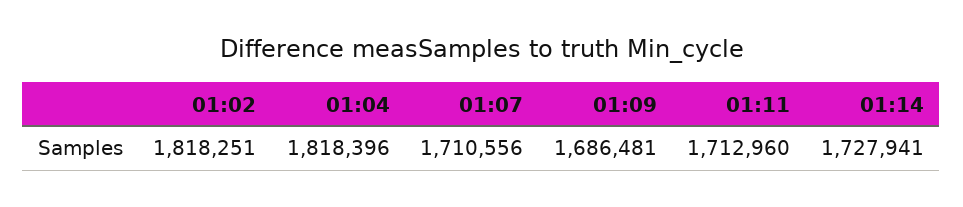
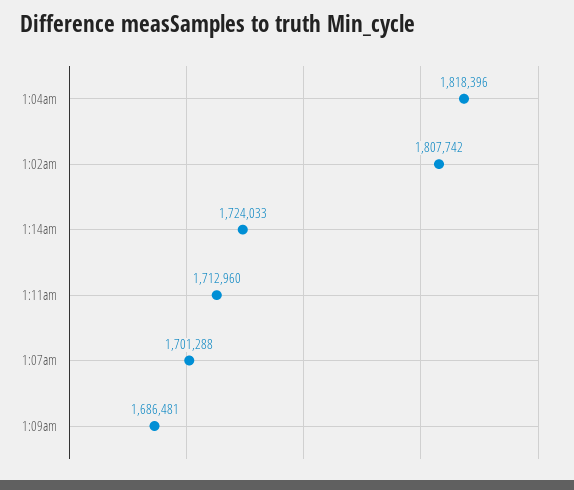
01:02: 1818251 -> 1807742
01:07: 1710556 -> 1701288
01:14: 1727941 -> 1724033

